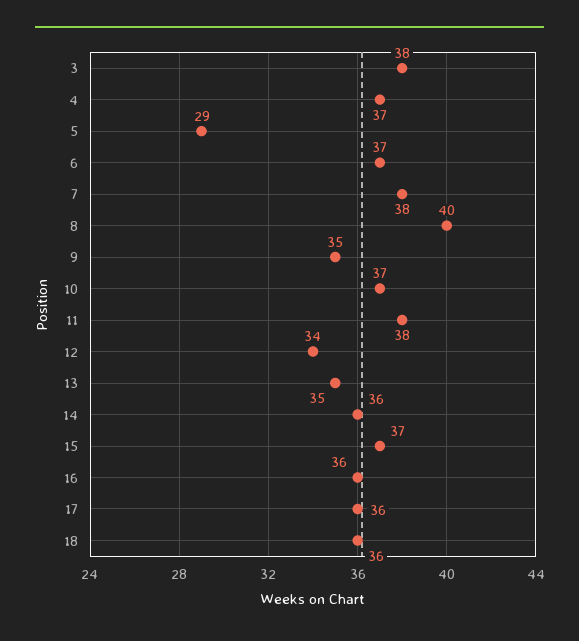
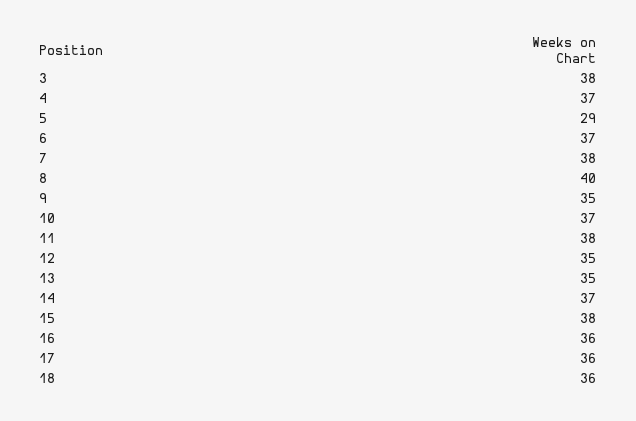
12: 34 -> 35
14: 36 -> 37
15: 37 -> 38

